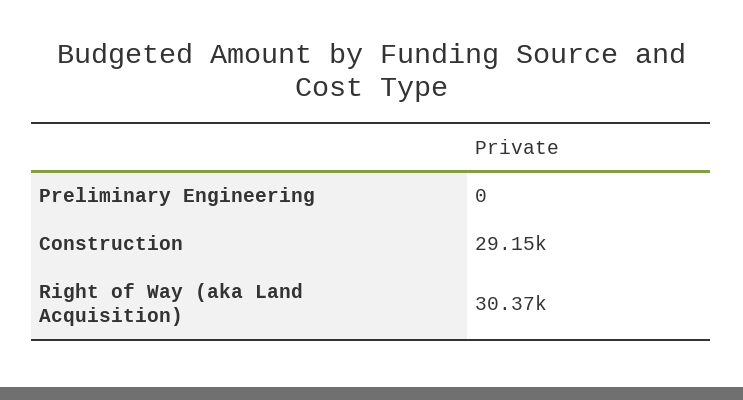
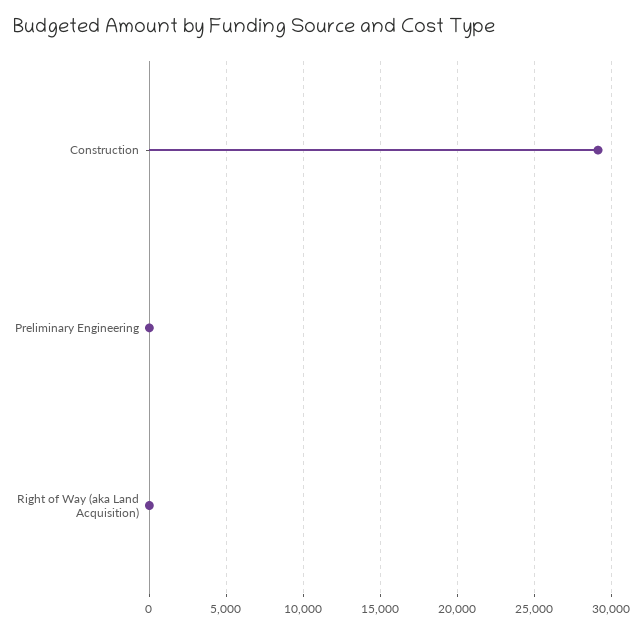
Right of Way (aka Land Acquisition): 30370 -> 0

